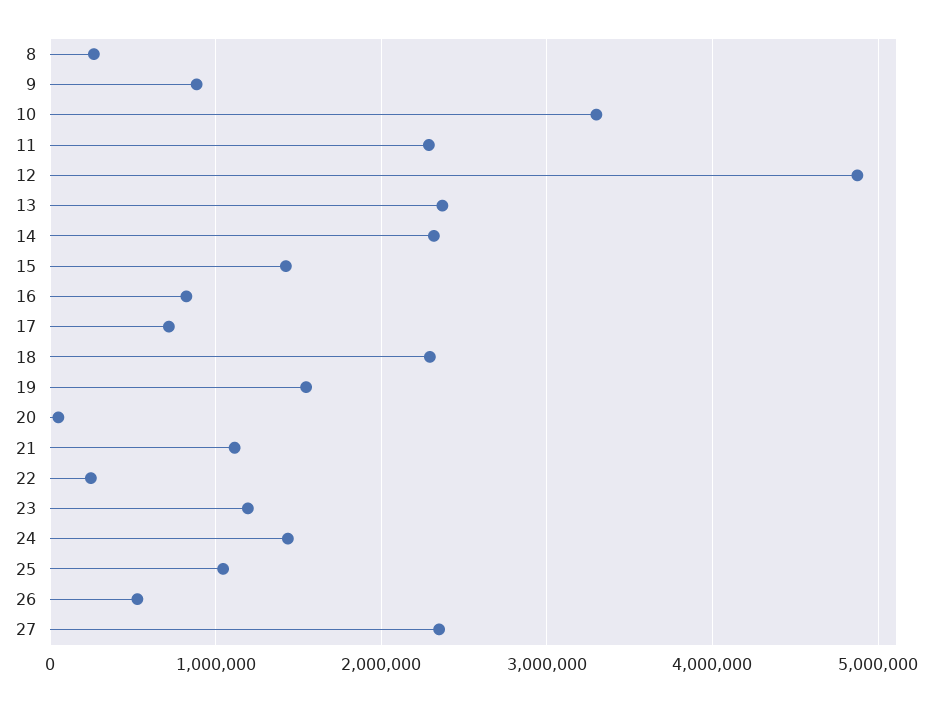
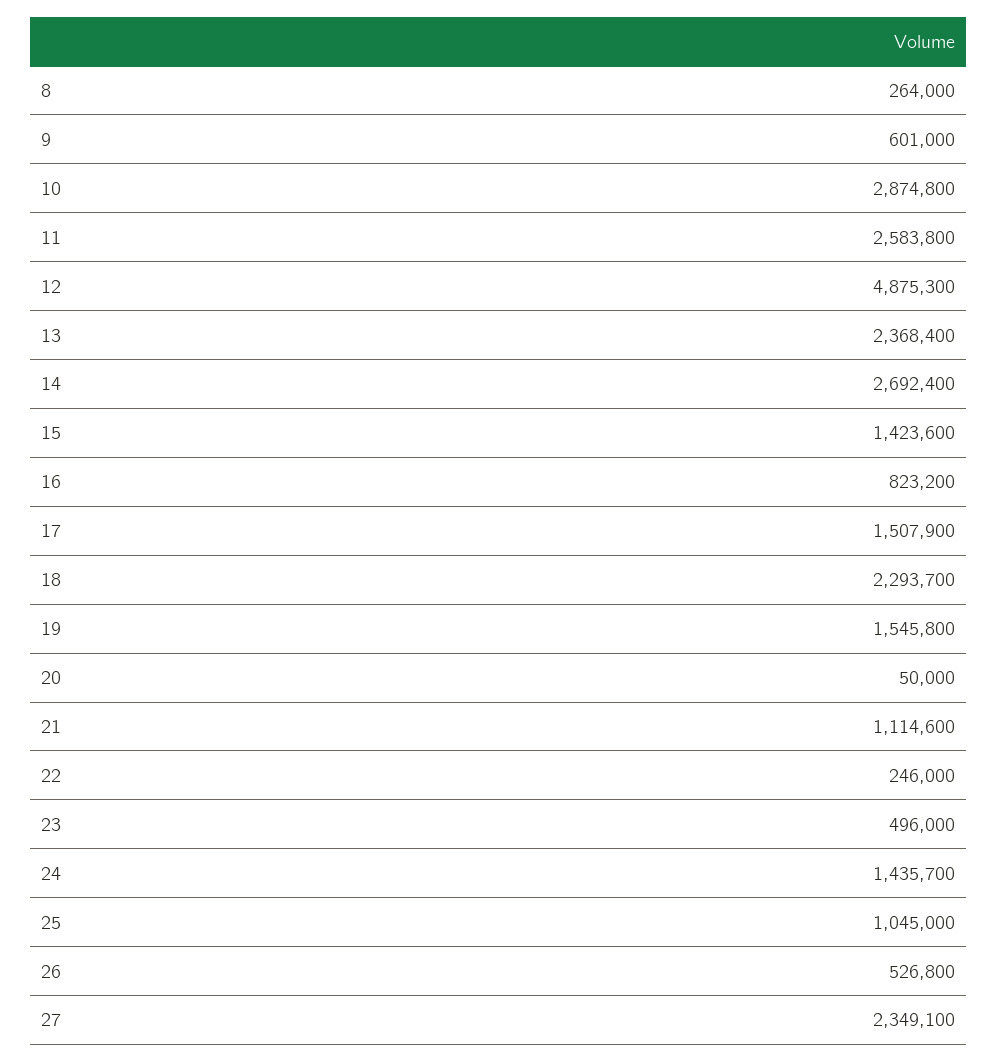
9: 900000 -> 601000
10: 3300000 -> 2874800
11: 2300000 -> 2583800
14: 2300000 -> 2692400
17: 700000 -> 1507900
23: 1200000 -> 496000

